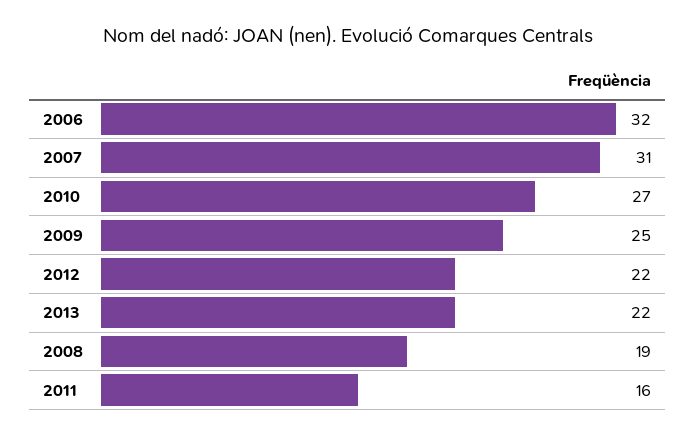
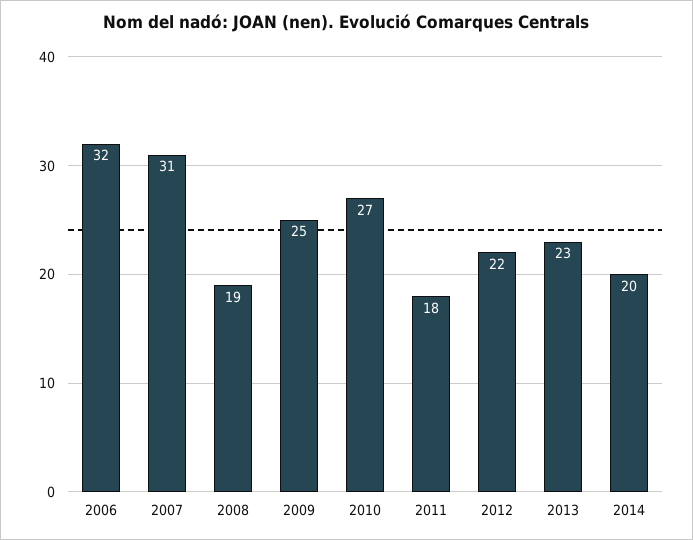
2013: 22 -> 23
2011: 16 -> 18
2014: none -> 20

